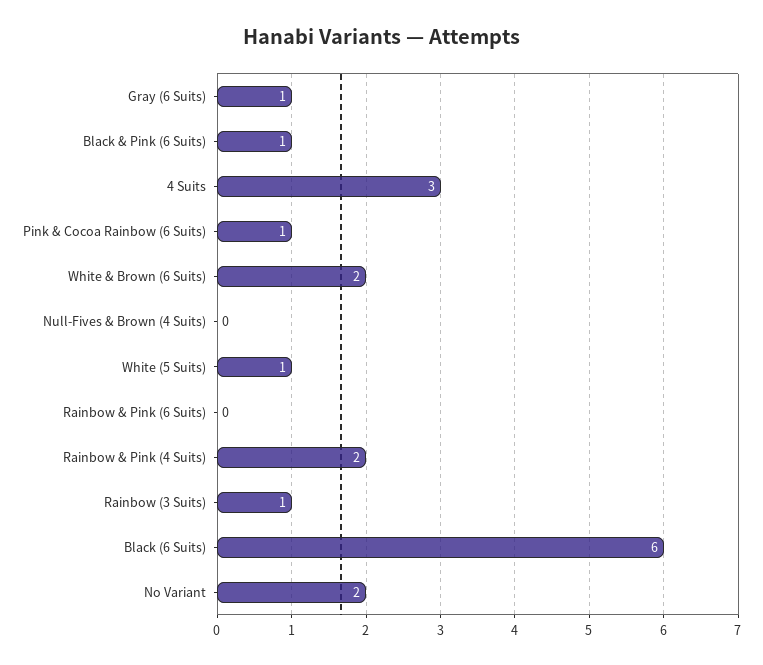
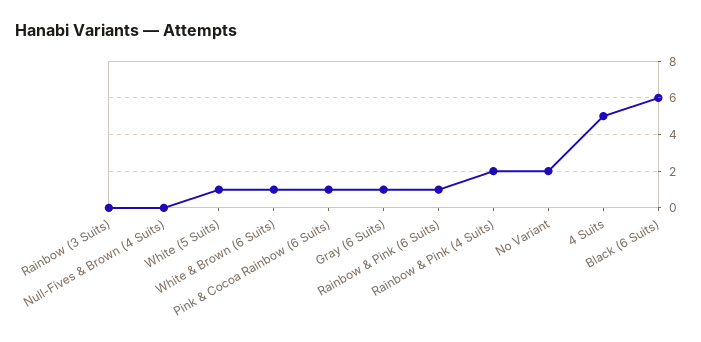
Black & Pink (6 Suits): 1 -> none
4 Suits: 3 -> 5
White & Brown (6 Suits): 2 -> 1
Rainbow & Pink (6 Suits): 0 -> 1
Rainbow (3 Suits): 1 -> 0

